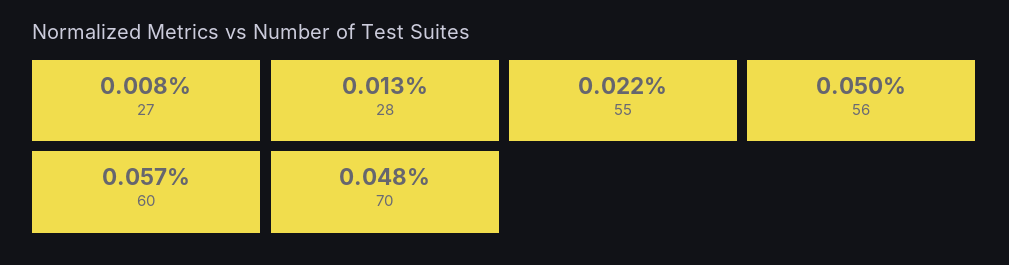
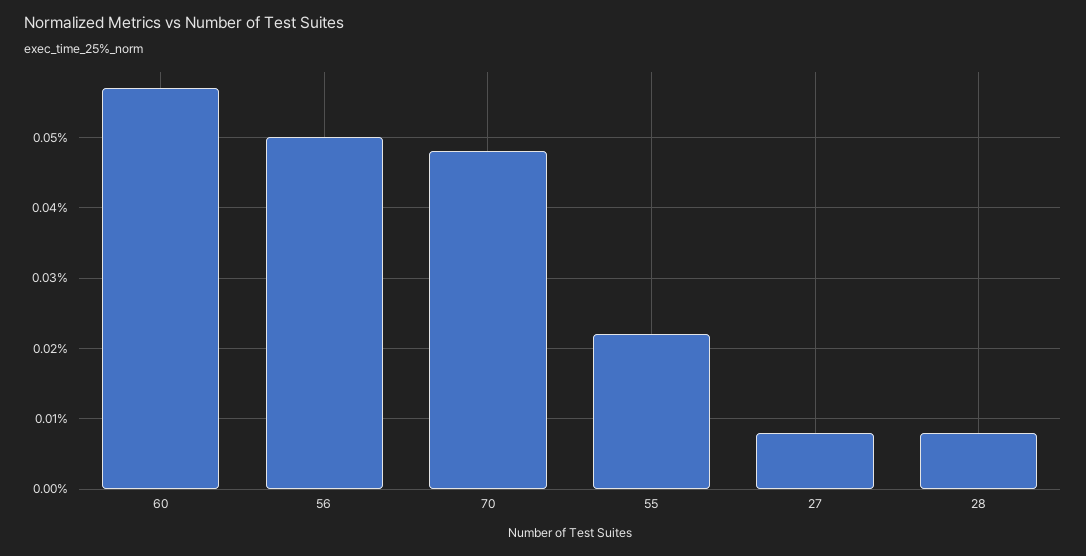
28: 0.013 -> 0.008

